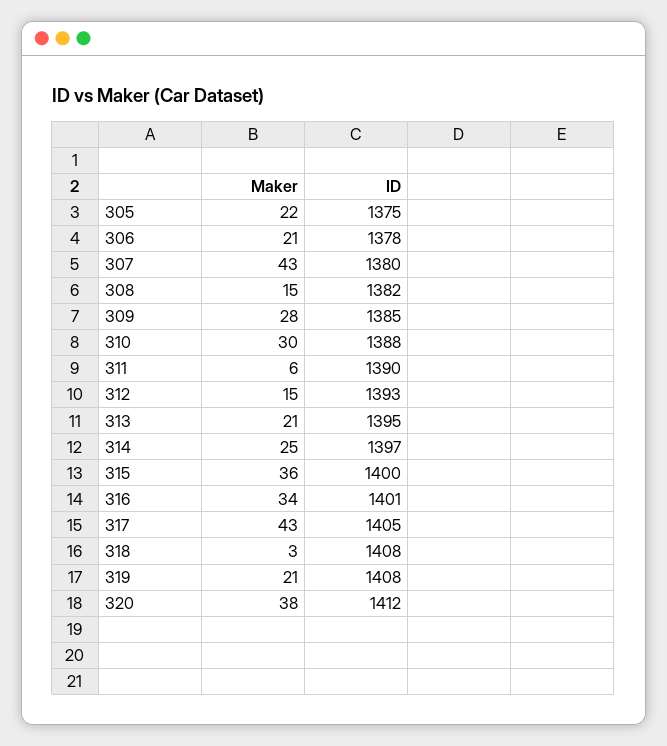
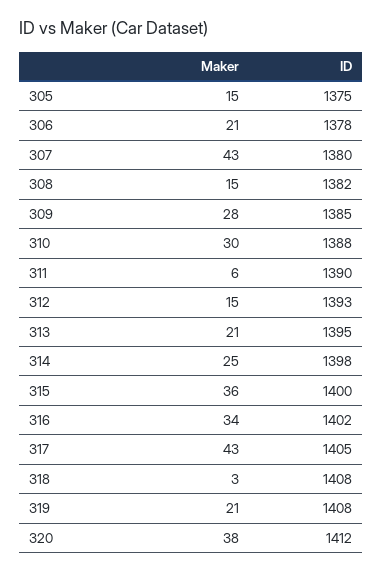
Maker, 305: 22 -> 15
ID, 314: 1397 -> 1398
ID, 316: 1401 -> 1402

